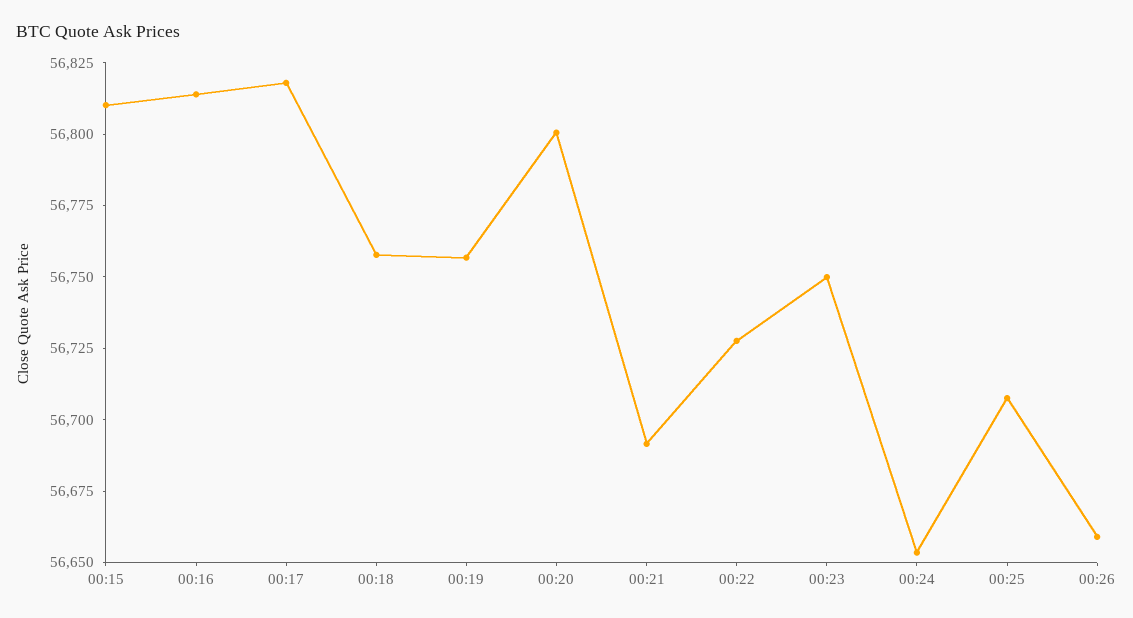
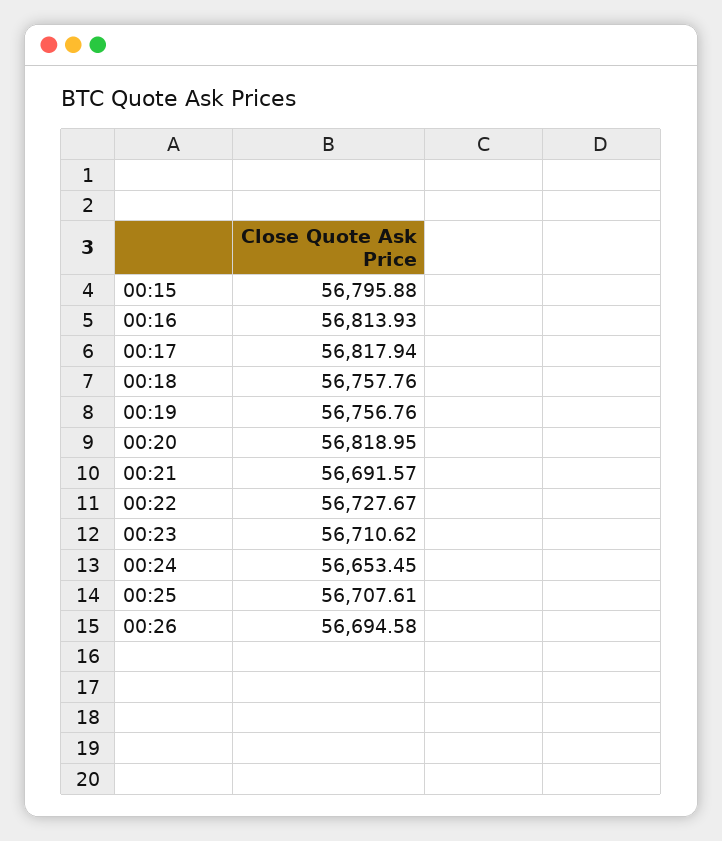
00:15: 56810 -> 56795.88
00:20: 56800 -> 56818.95
00:23: 56750 -> 56710.62
00:26: 56660 -> 56694.58

